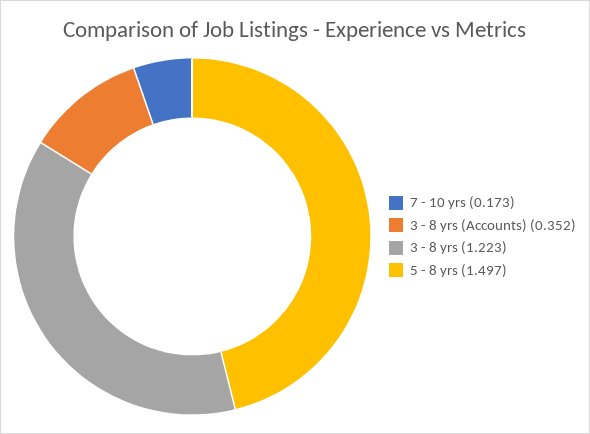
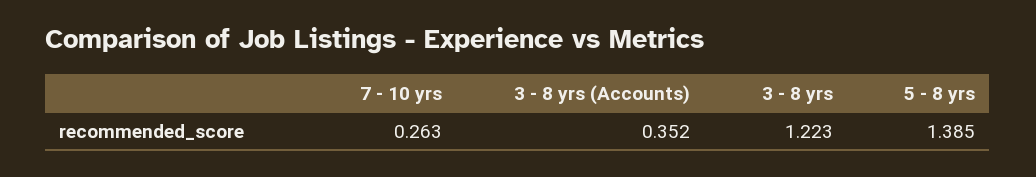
7 - 10 yrs: 0.173 -> 0.263
5 - 8 yrs: 1.497 -> 1.385

